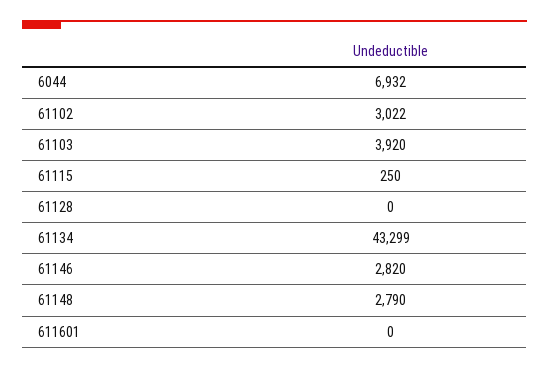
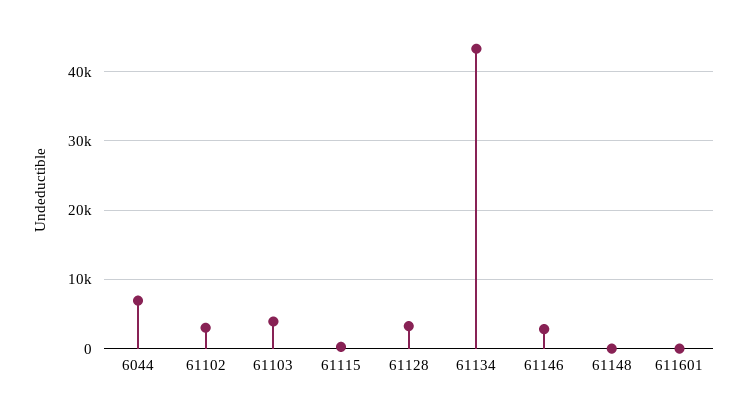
61128: 0 -> 3000
61148: 2790 -> 0

